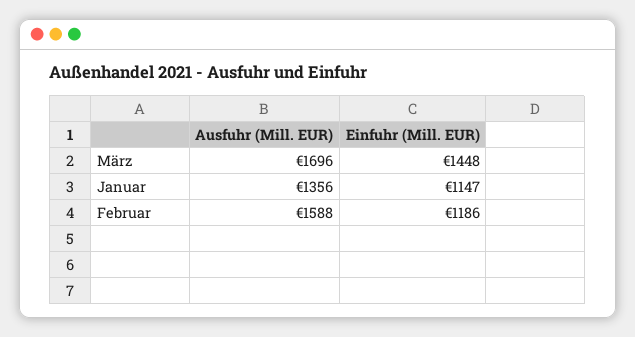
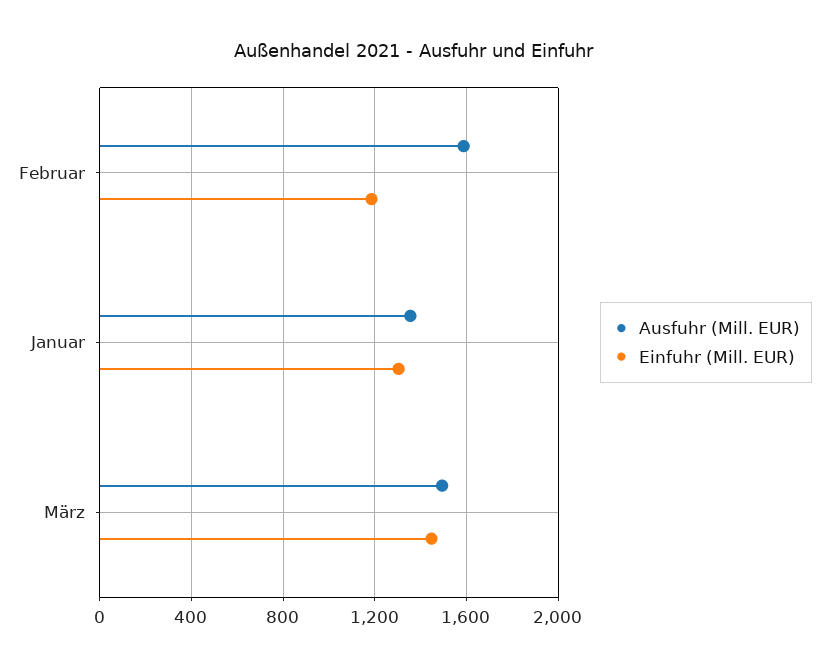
Ausfuhr (Mill. EUR), März: 1696 -> 1500
Einfuhr (Mill. EUR), Januar: 1147 -> 1300

